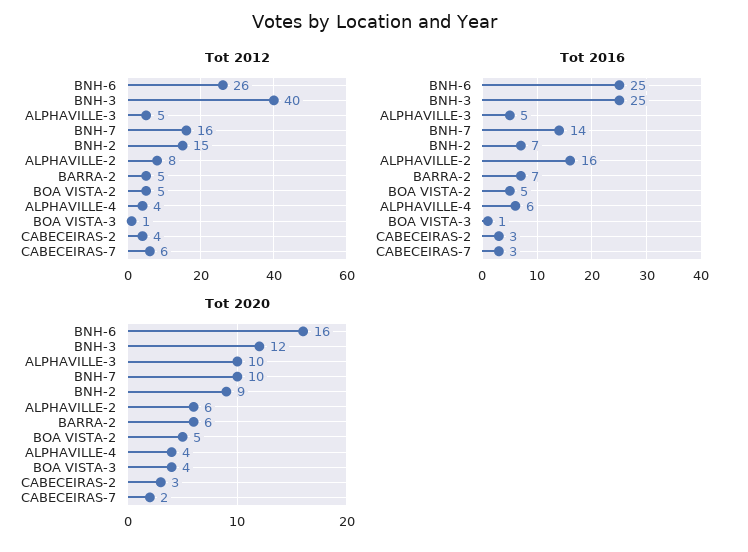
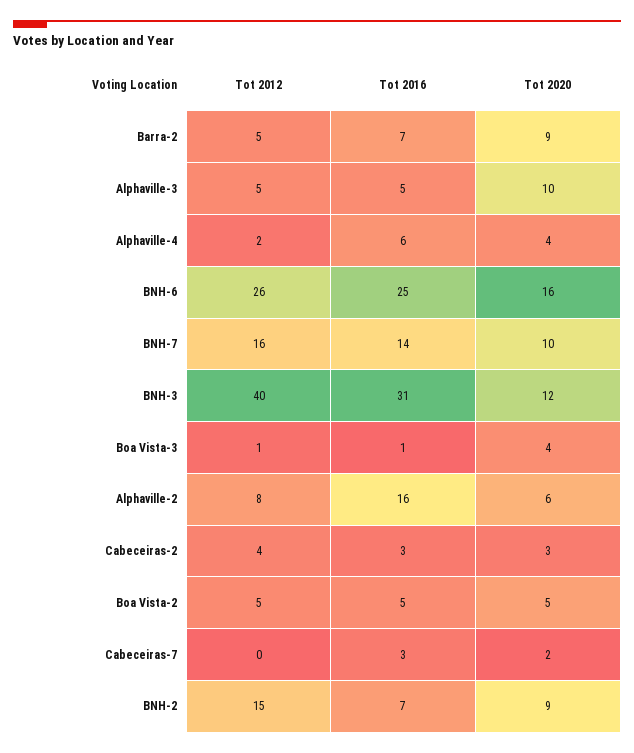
Tot 2012, ALPHAVILLE-4: 4 -> 2
Tot 2012, CABECEIRAS-7: 6 -> 0
Tot 2016, BNH-3: 25 -> 31
Tot 2020, BARRA-2: 6 -> 9

